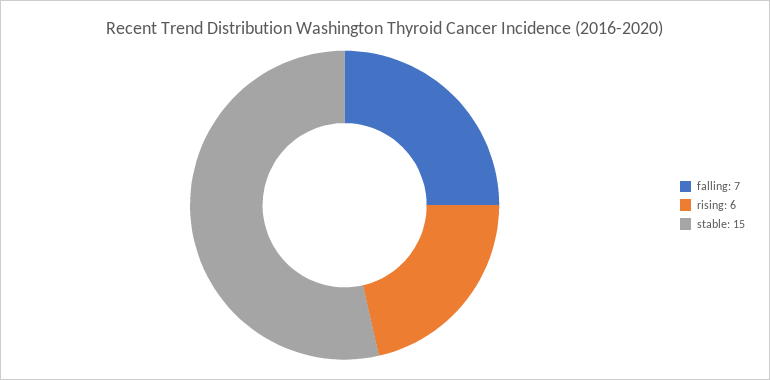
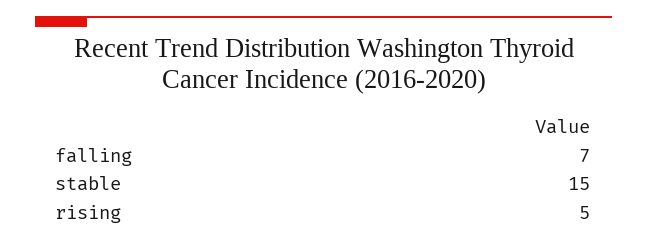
rising: 6 -> 5

